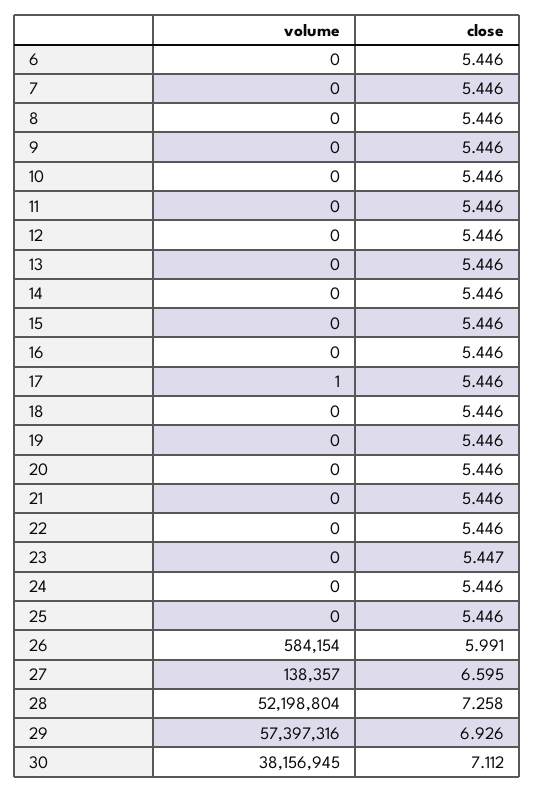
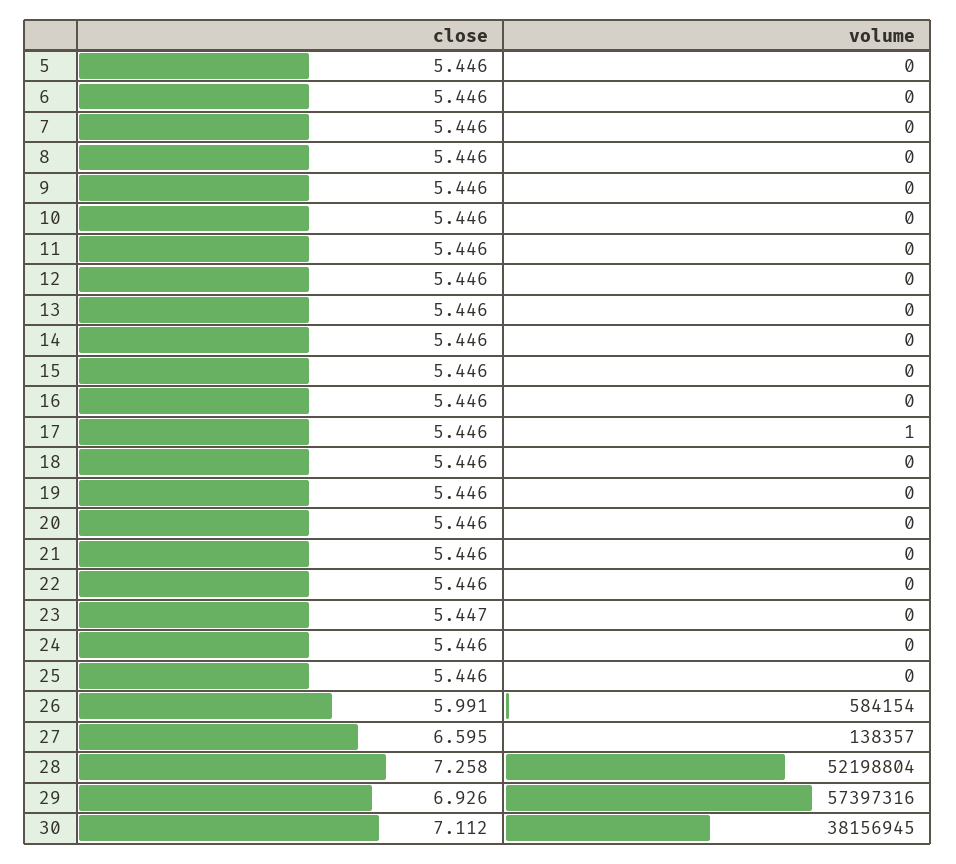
close, 5: none -> 5.446
volume, 5: none -> 0

